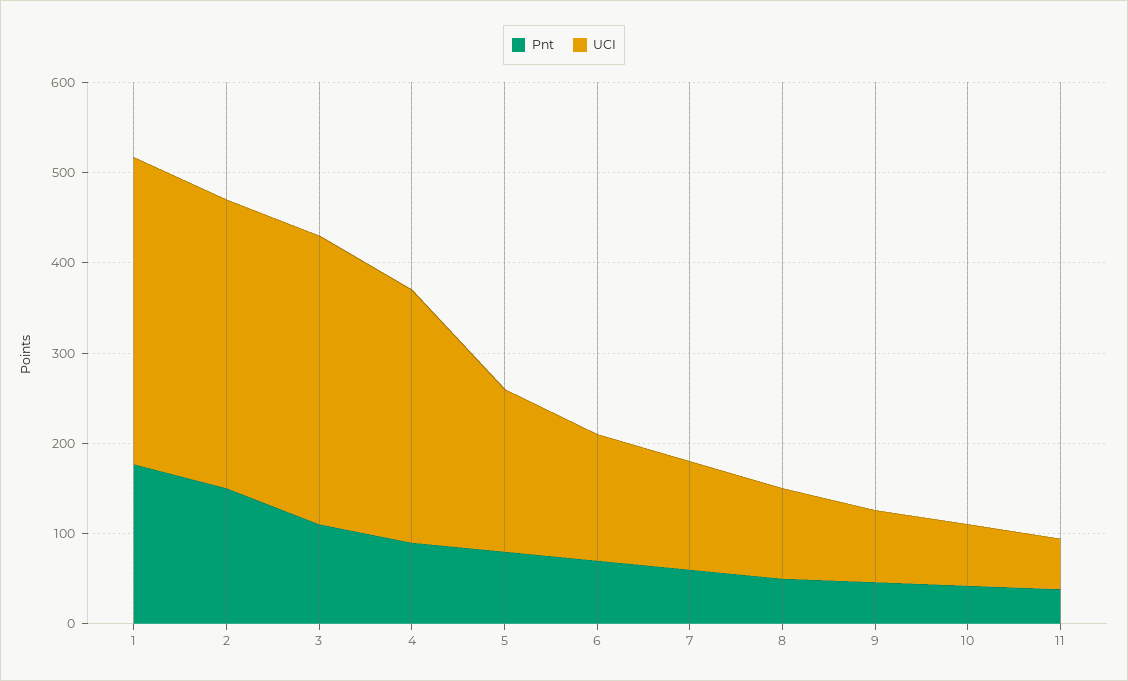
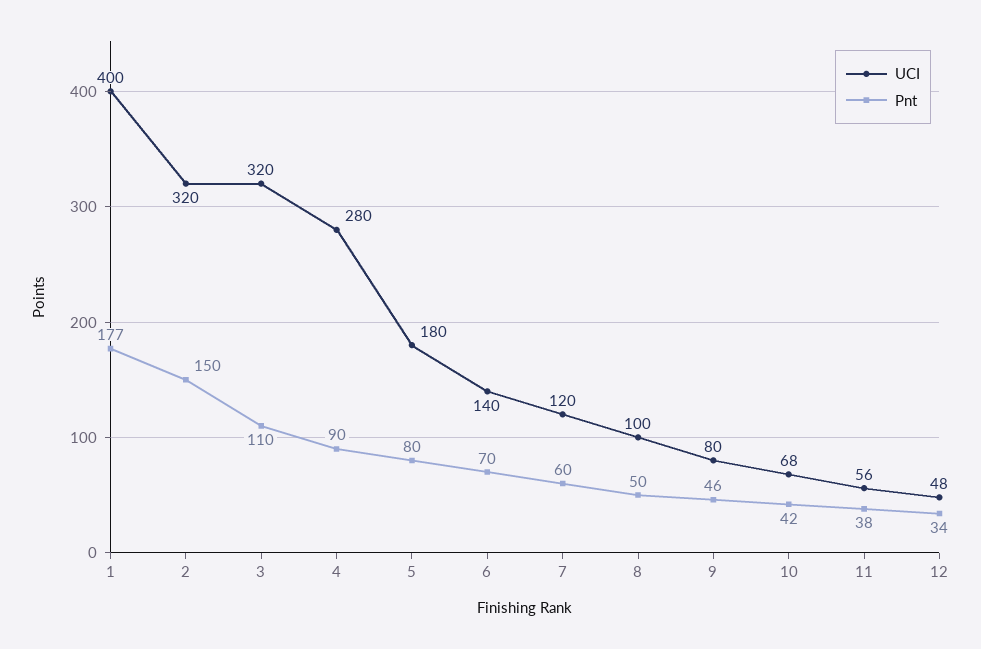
UCI, 1: 340 -> 400
UCI, 12: none -> 48
Pnt, 12: none -> 34

